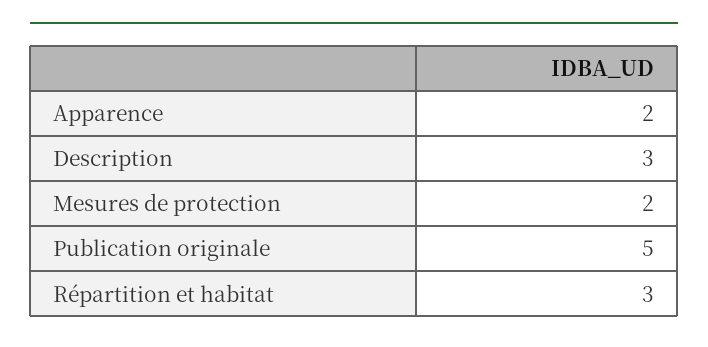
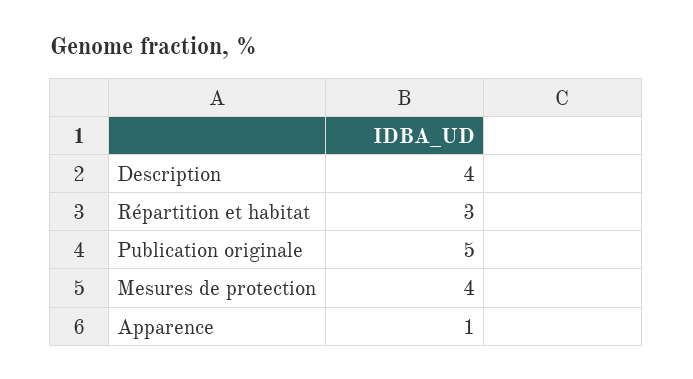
Apparence: 2 -> 1
Description: 3 -> 4
Mesures de protection: 2 -> 4

